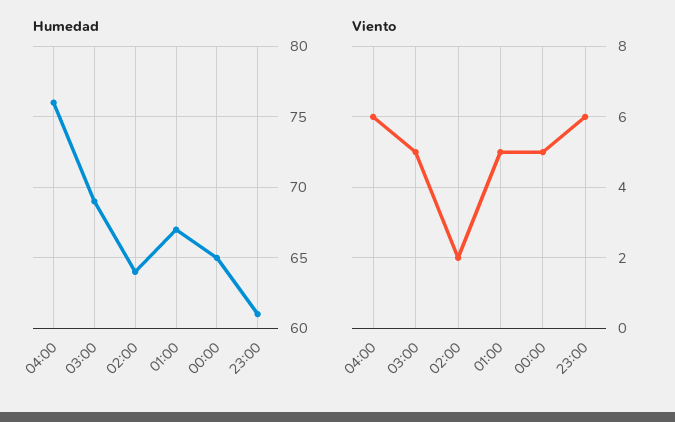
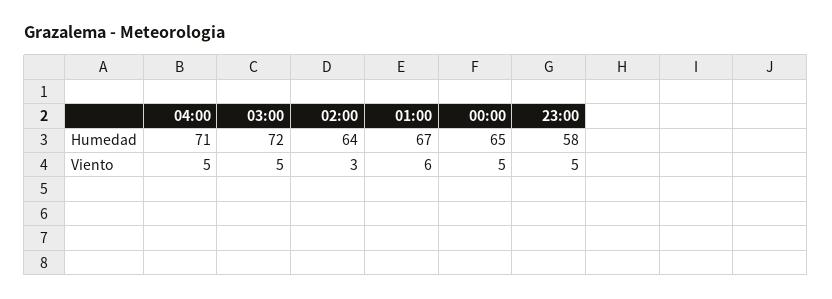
Humedad, 04:00: 76 -> 71
Humedad, 03:00: 69 -> 72
Humedad, 23:00: 61 -> 58
Viento, 04:00: 6 -> 5
Viento, 02:00: 2 -> 3
Viento, 01:00: 5 -> 6
Viento, 23:00: 6 -> 5

